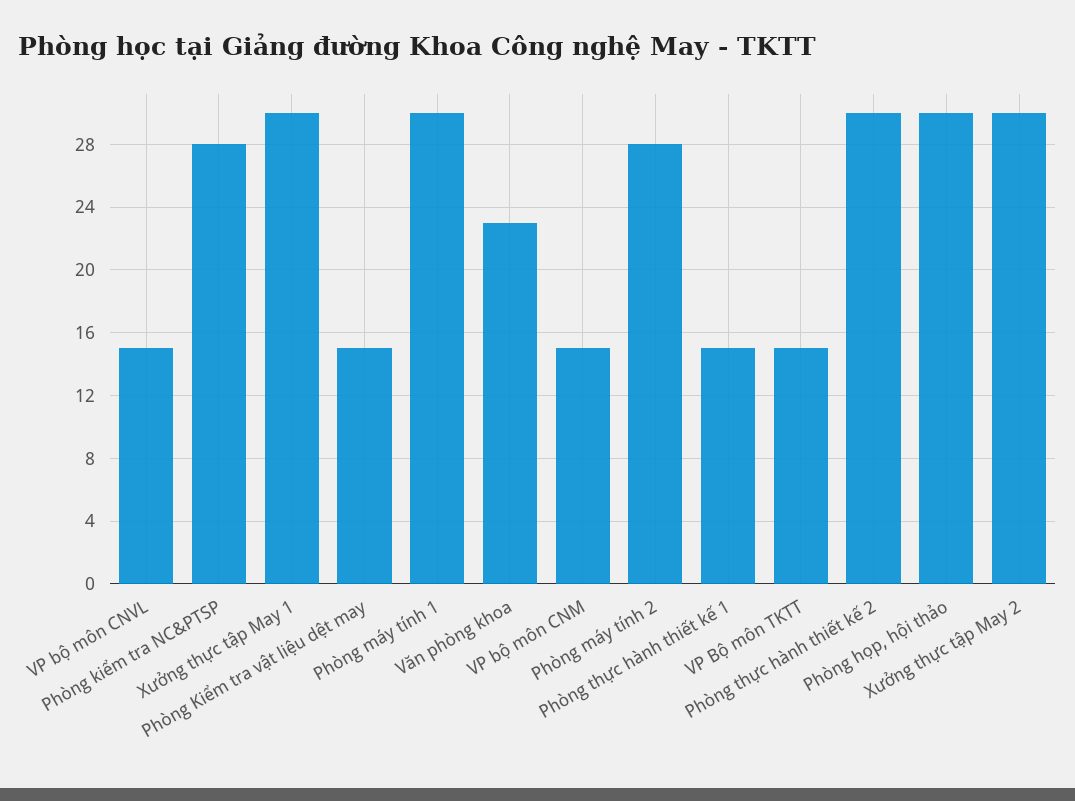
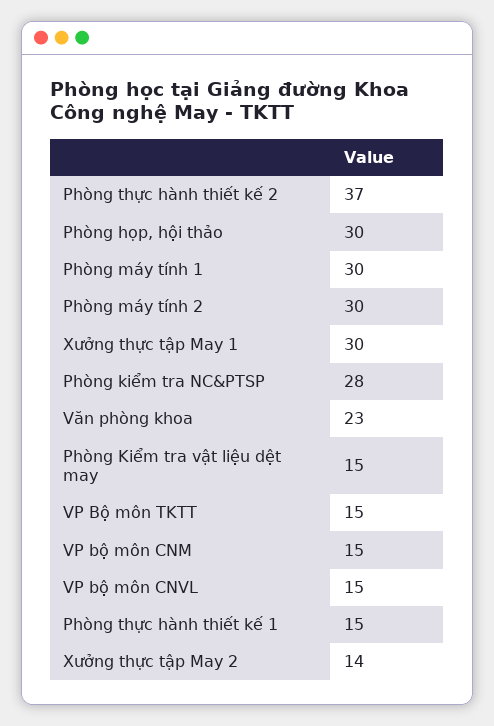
Phòng máy tính 2: 28 -> 30
Phòng thực hành thiết kế 2: 30 -> 37
Xưởng thực tập May 2: 30 -> 14

